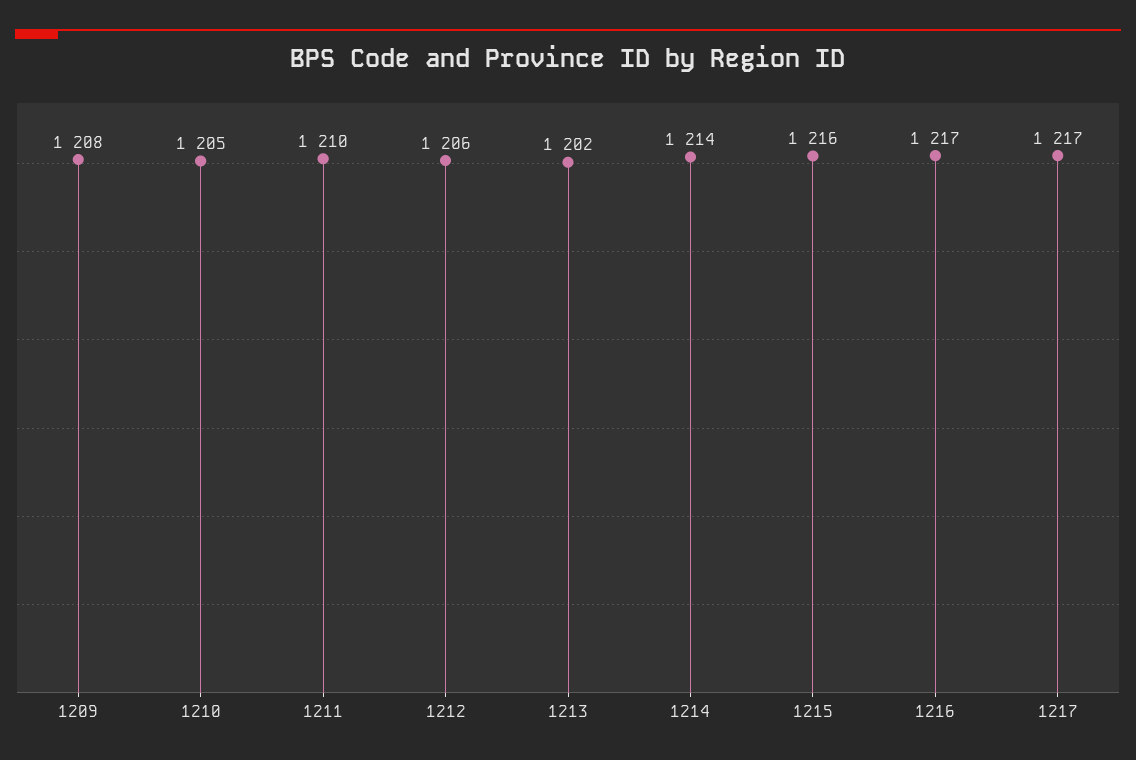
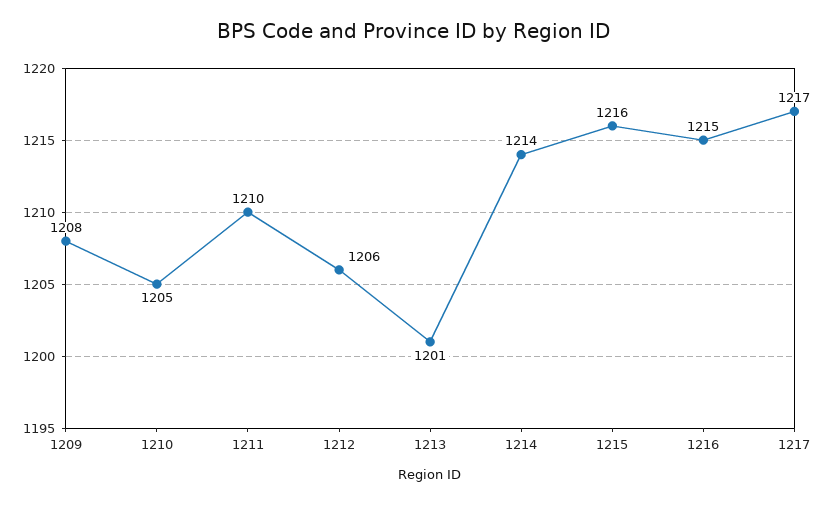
1213: 1202 -> 1201
1216: 1217 -> 1215

